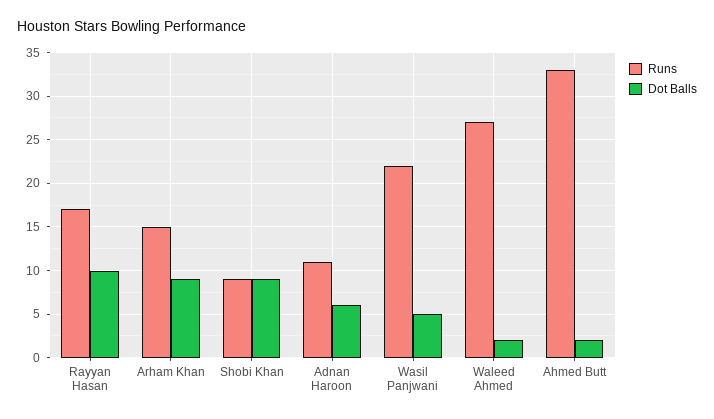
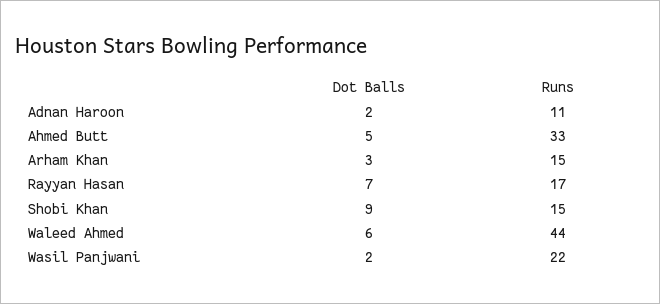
Dot Balls, Rayyan Hasan: 10 -> 7
Dot Balls, Arham Khan: 9 -> 3
Runs, Shobi Khan: 9 -> 15
Dot Balls, Adnan Haroon: 6 -> 2
Dot Balls, Wasil Panjwani: 5 -> 2
Runs, Waleed Ahmed: 27 -> 44
Dot Balls, Waleed Ahmed: 2 -> 6
Dot Balls, Ahmed Butt: 2 -> 5

